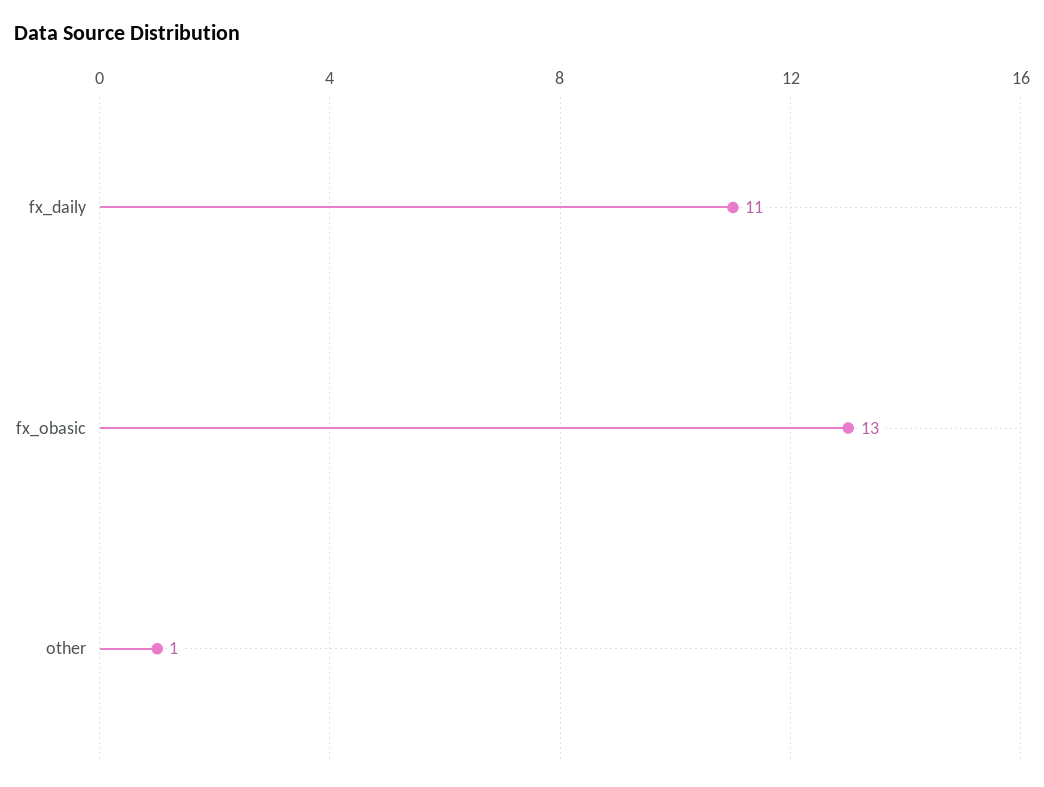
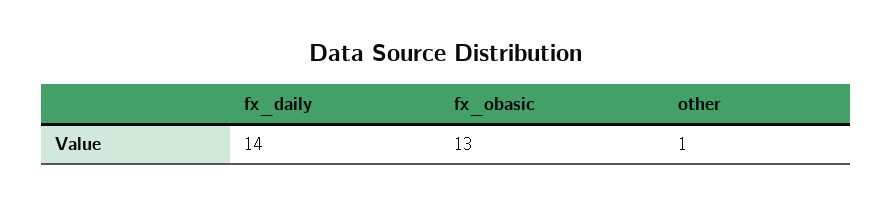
fx_daily: 11 -> 14

